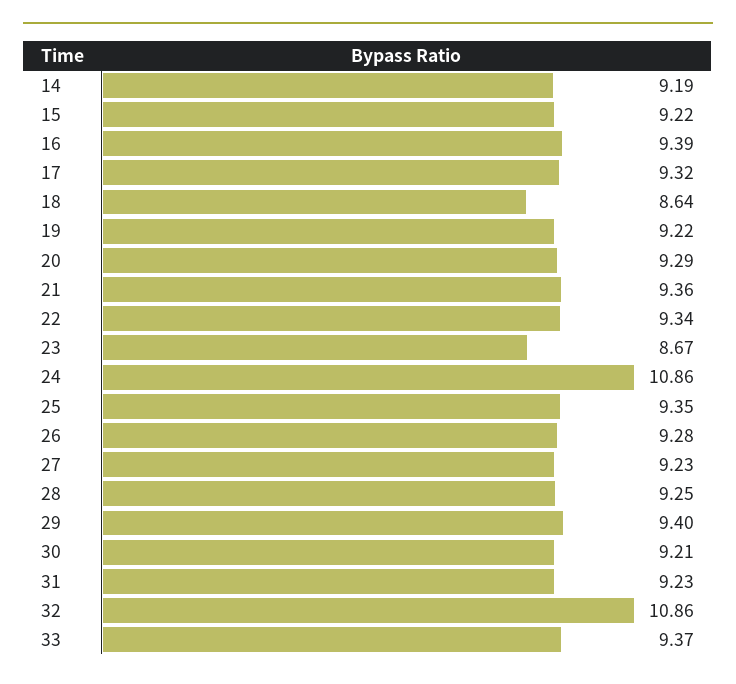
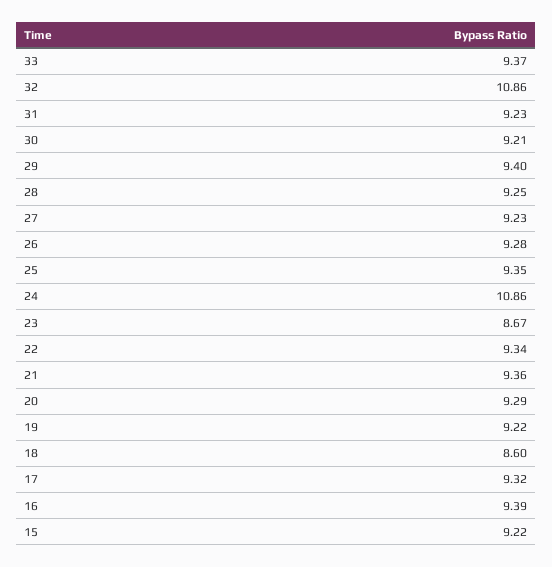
14: 9.19 -> none
18: 8.64 -> 8.6

